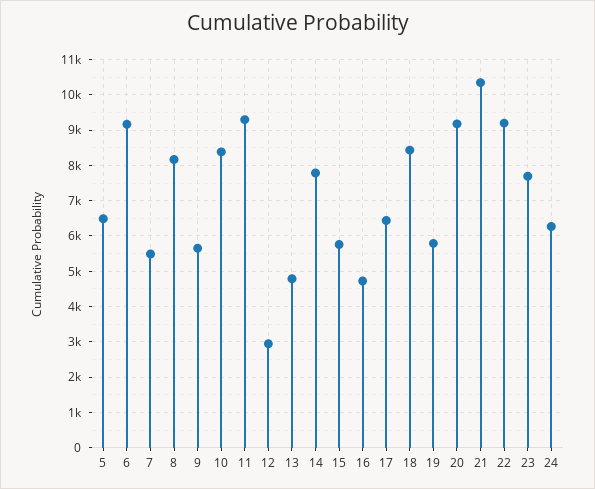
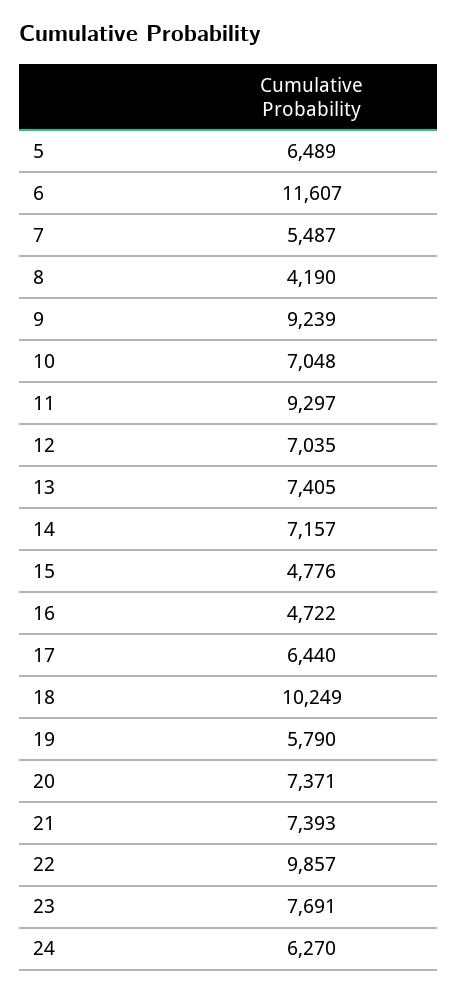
6: 9200 -> 11607
8: 8200 -> 4190
9: 5600 -> 9239
10: 8400 -> 7048
12: 3000 -> 7035
13: 4800 -> 7405
14: 7800 -> 7157
15: 5800 -> 4776
18: 8400 -> 10249
20: 9200 -> 7371
21: 10400 -> 7393
22: 9200 -> 9857

